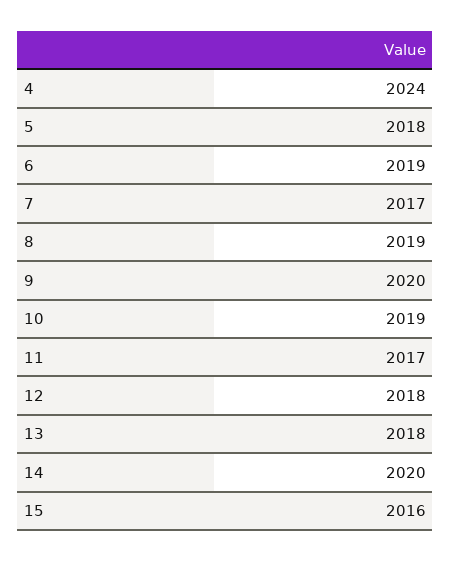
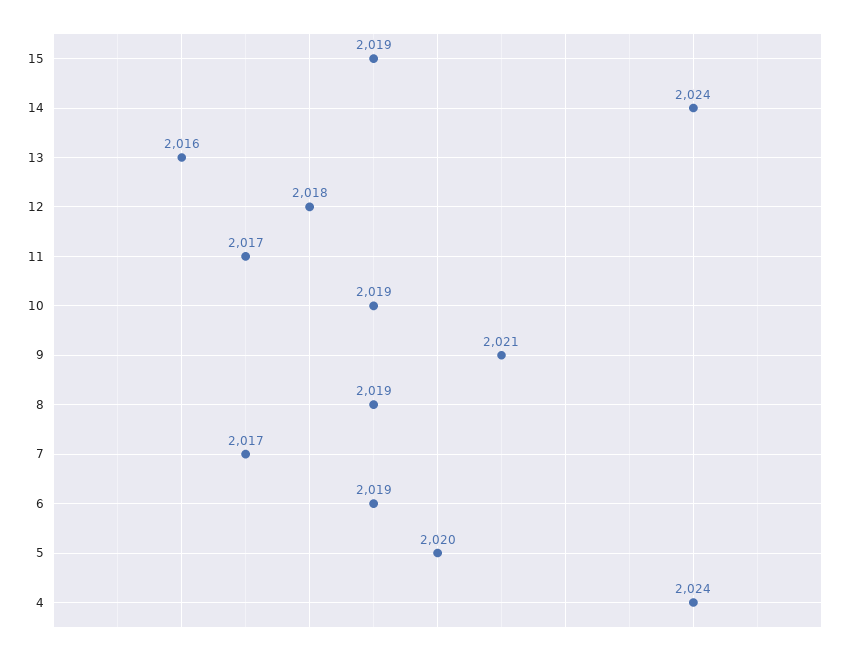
5: 2018 -> 2020
9: 2020 -> 2021
13: 2018 -> 2016
14: 2020 -> 2024
15: 2016 -> 2019

